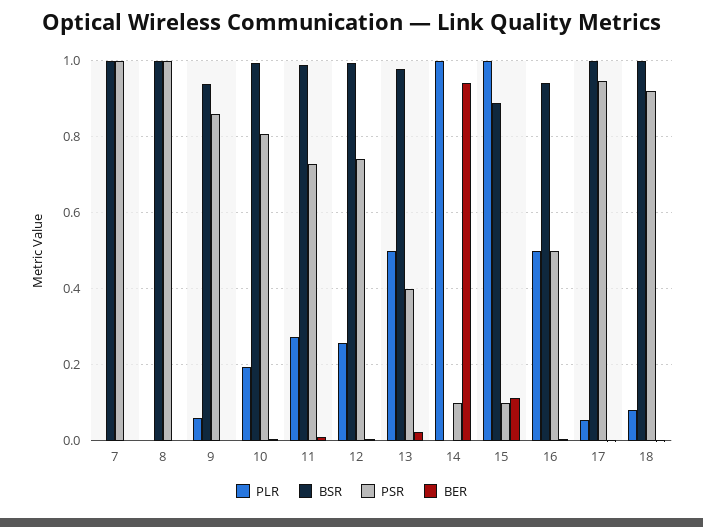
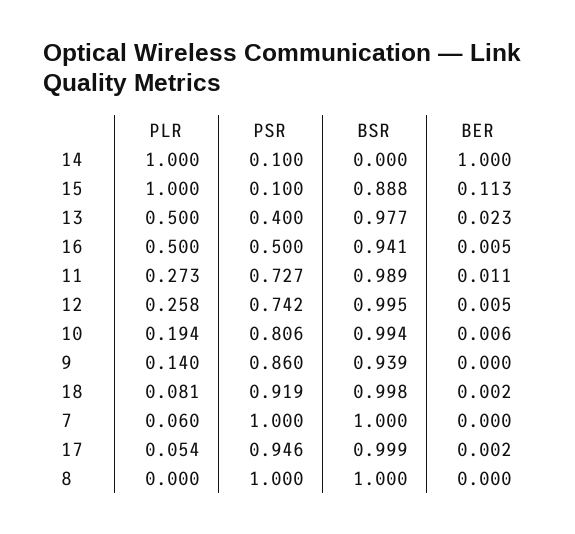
PLR, 7: 0 -> 0.06
PLR, 9: 0.06 -> 0.14
BER, 14: 0.94 -> 1

